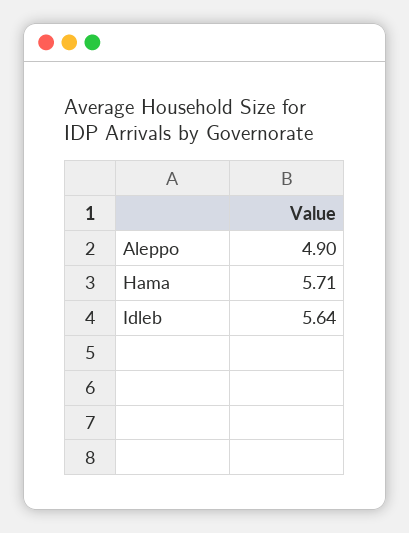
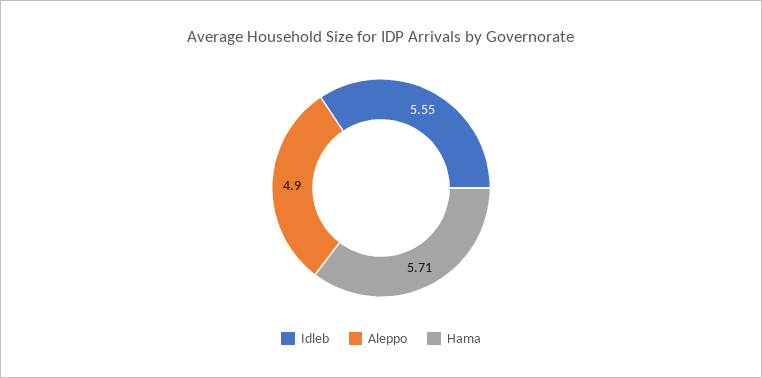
Idleb: 5.64 -> 5.55

